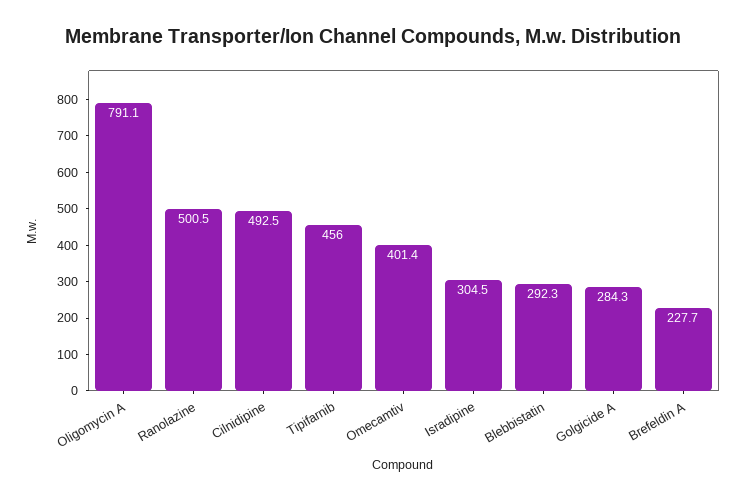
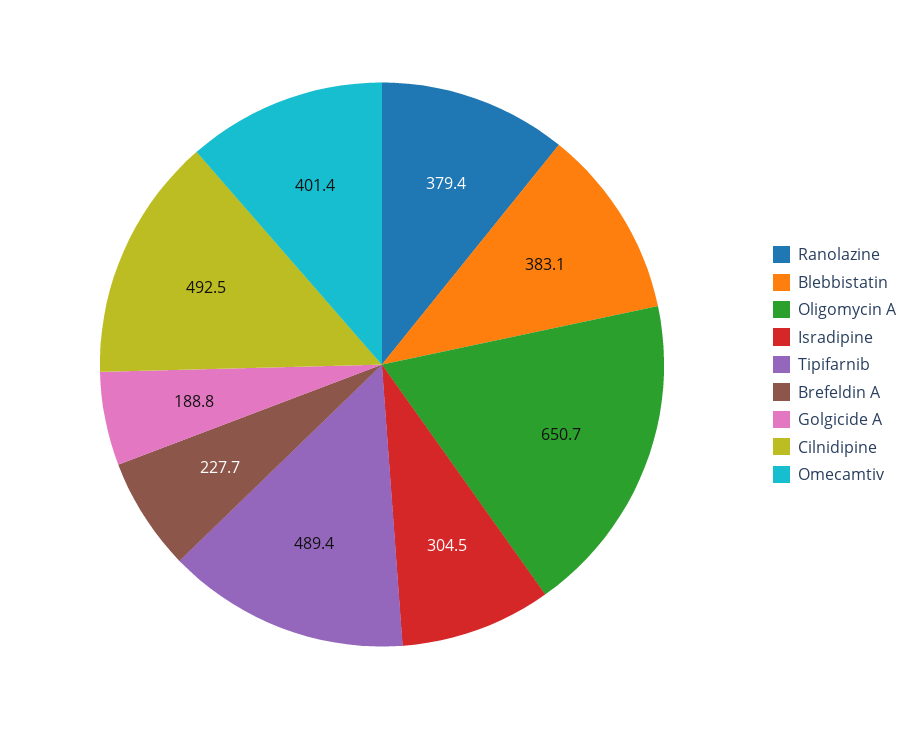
Oligomycin A: 791.1 -> 650.7
Ranolazine: 500.5 -> 379.4
Tipifarnib: 456 -> 489.4
Blebbistatin: 292.3 -> 383.1
Golgicide A: 284.3 -> 188.8

